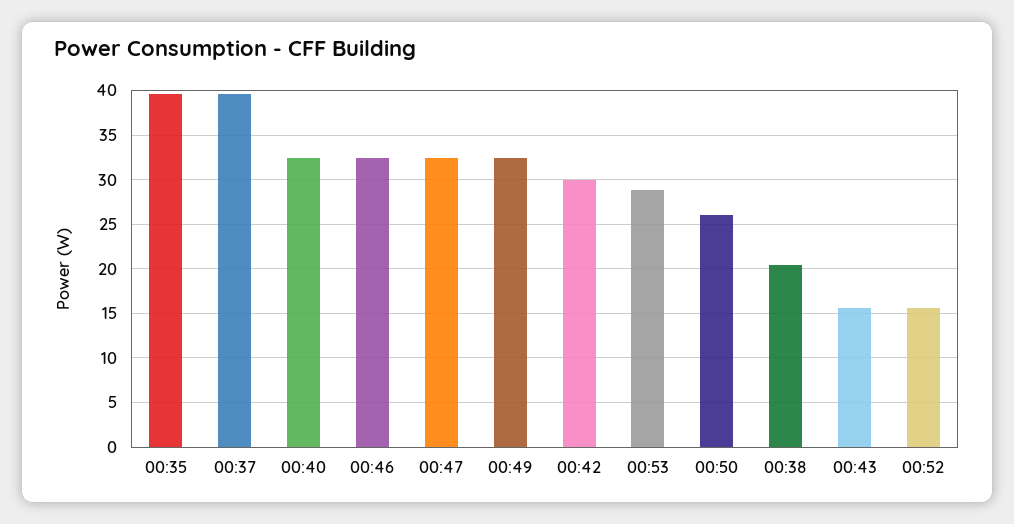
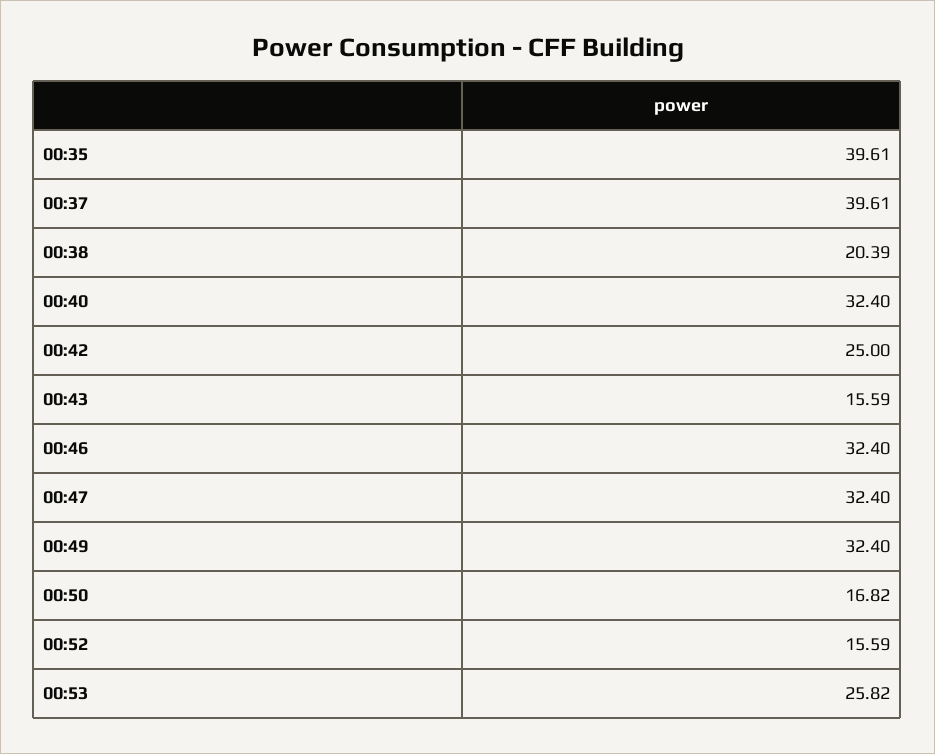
00:42: 30 -> 25
00:53: 29 -> 25.82
00:50: 26 -> 16.82

